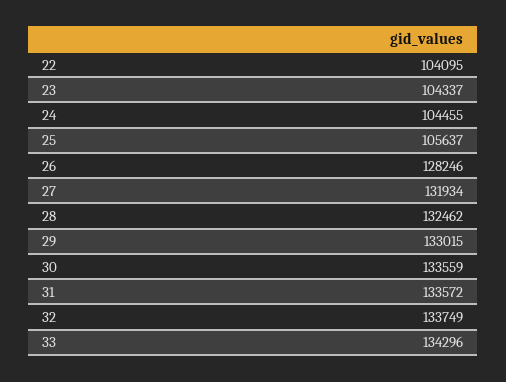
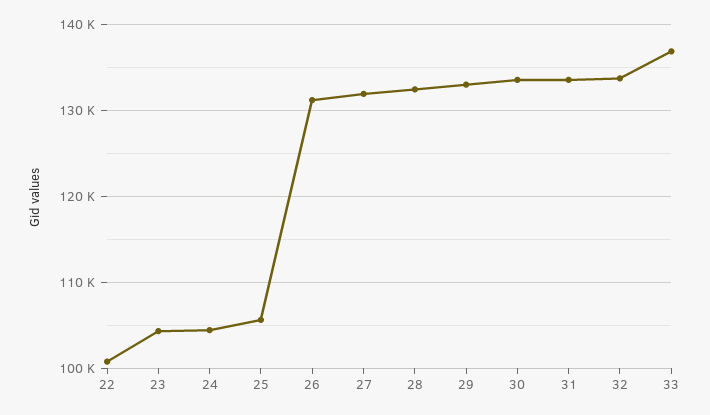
22: 104095 -> 101000
26: 128246 -> 131000
33: 134296 -> 137000

